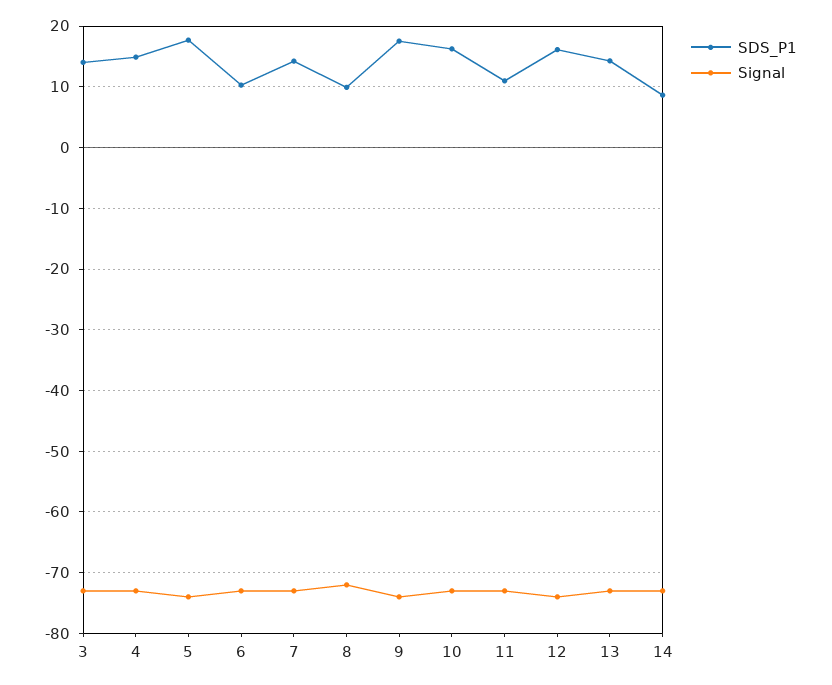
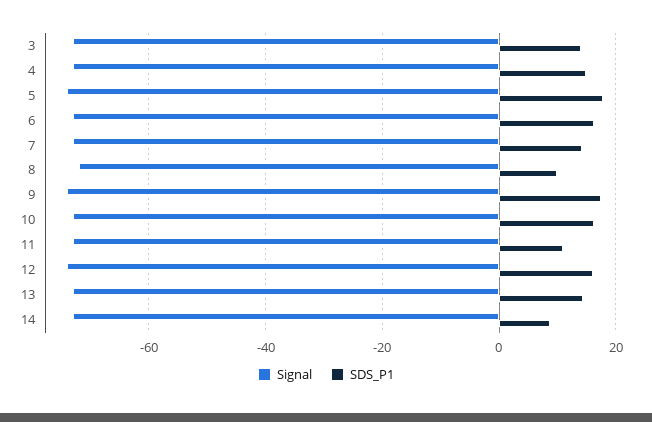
SDS_P1, 6: 10 -> 16

